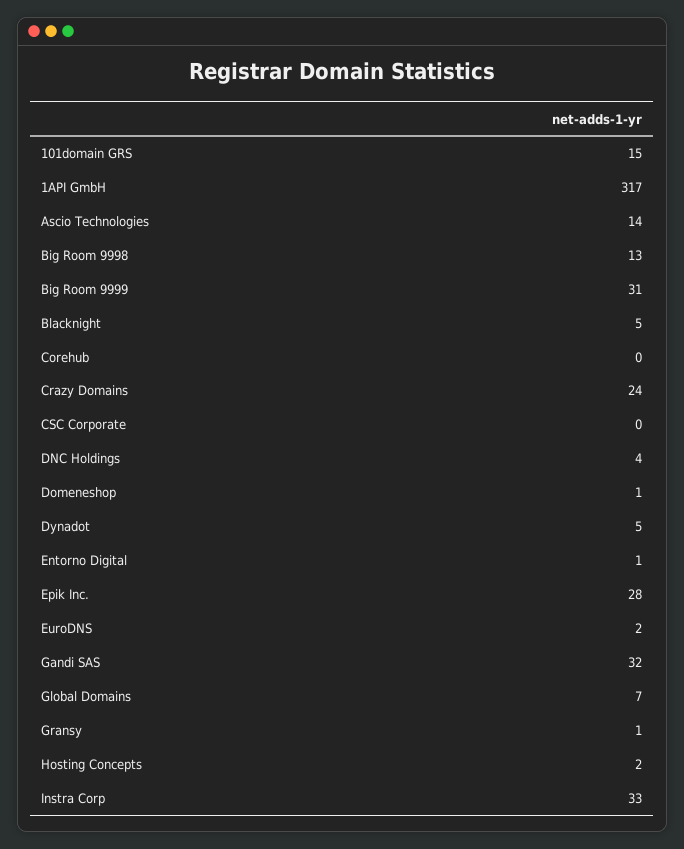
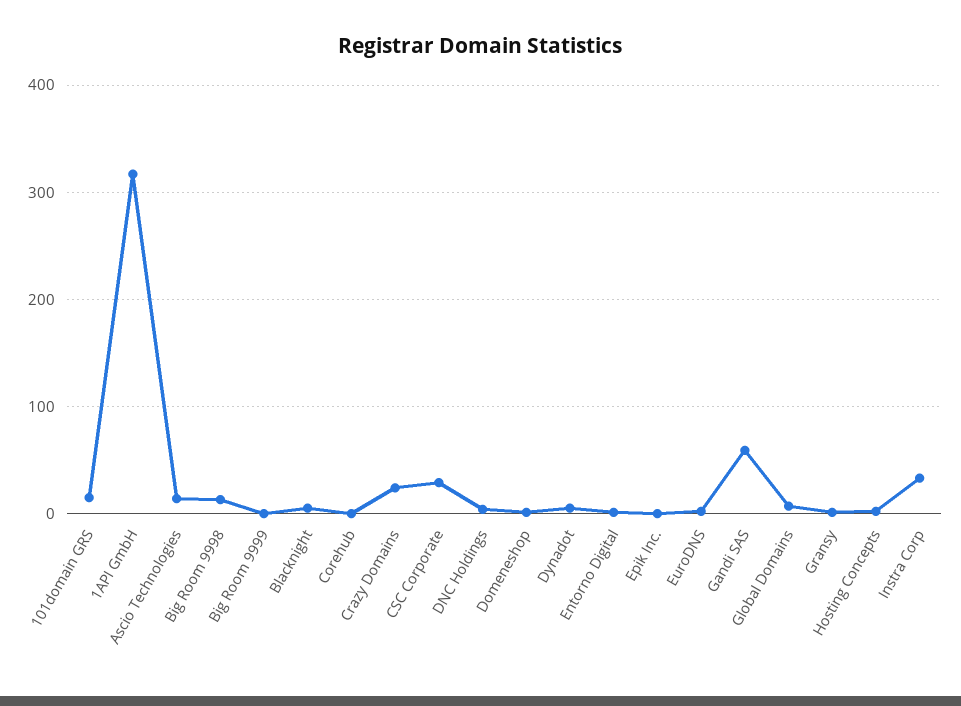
Big Room 9999: 31 -> 0
CSC Corporate: 0 -> 30
Epik Inc.: 28 -> 0
Gandi SAS: 32 -> 60

